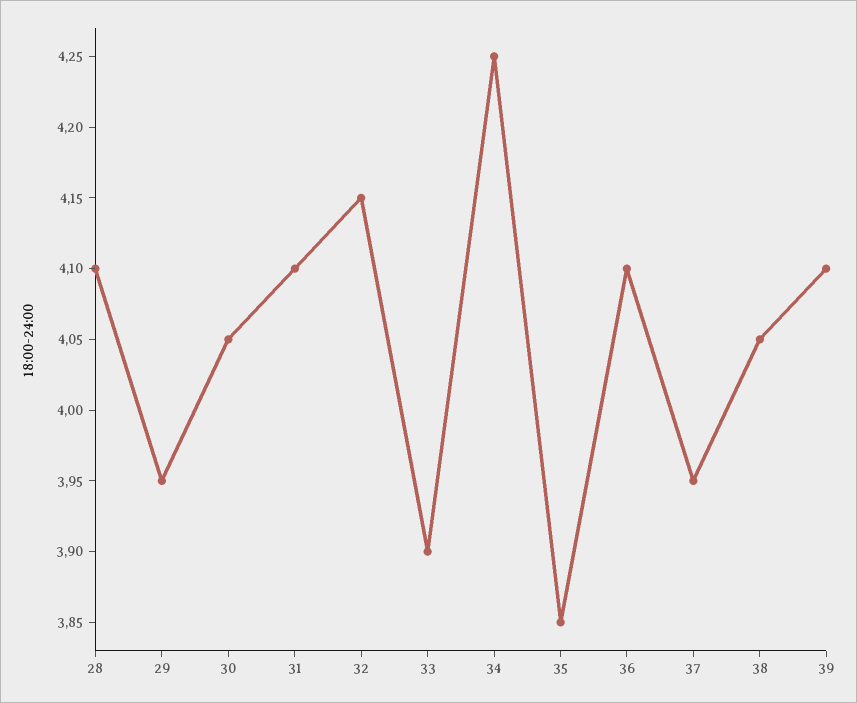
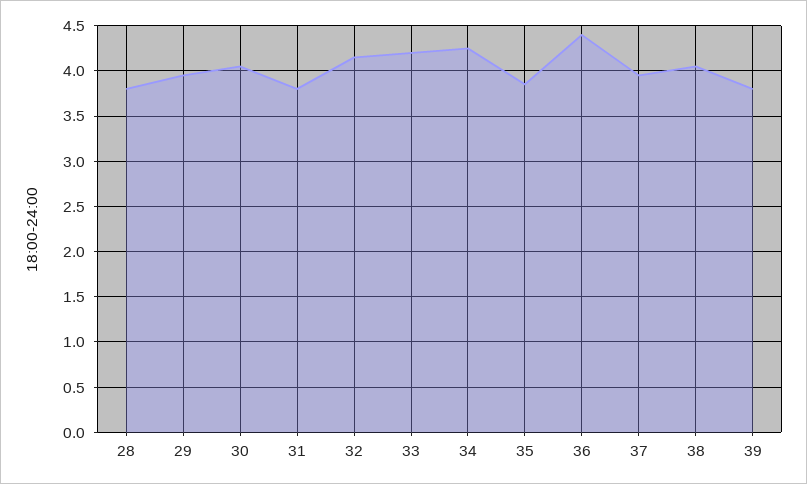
28: 4.1 -> 3.8
31: 4.1 -> 3.8
33: 3.9 -> 4.2
36: 4.1 -> 4.4
39: 4.1 -> 3.8

